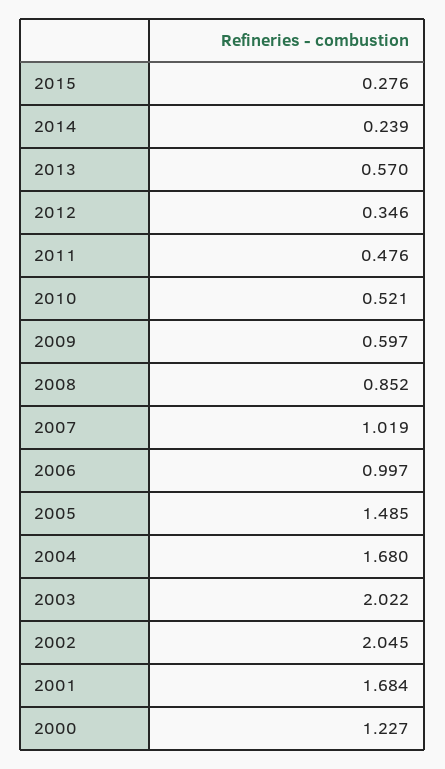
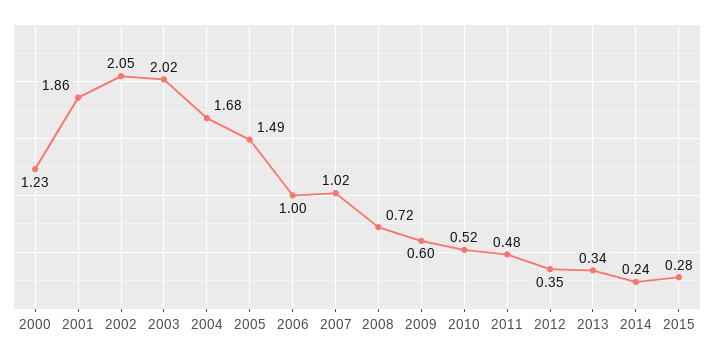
2013: 0.57 -> 0.34
2008: 0.852 -> 0.72
2001: 1.684 -> 1.86

